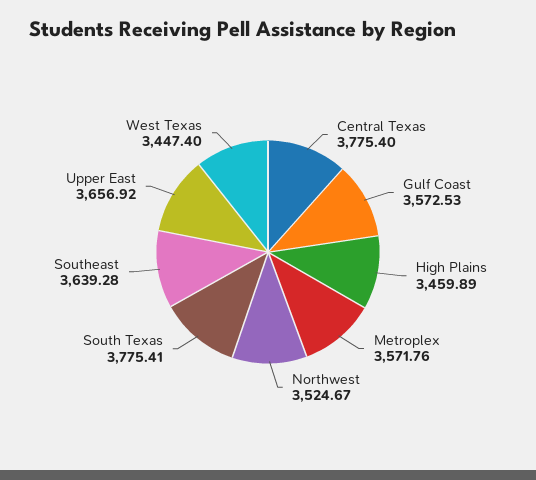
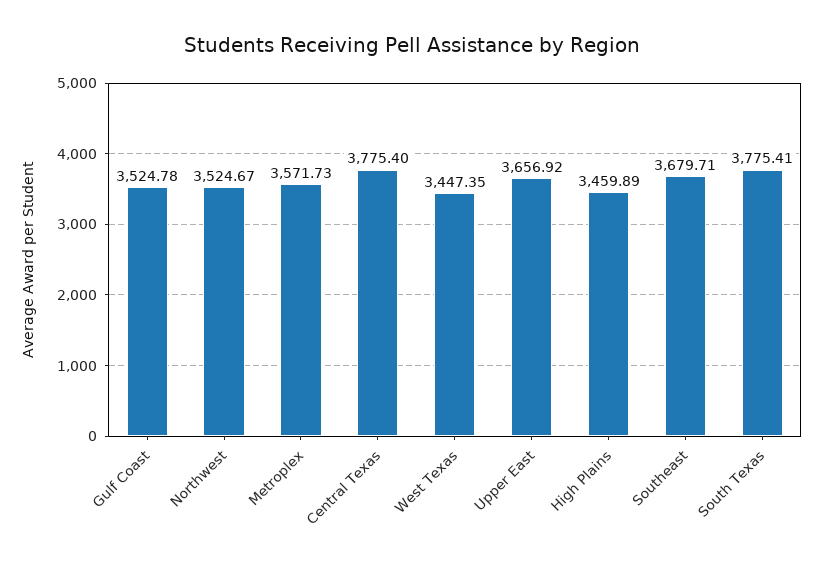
Gulf Coast: 3572.53 -> 3524.78
Metroplex: 3571.76 -> 3571.73
Southeast: 3639.28 -> 3679.71
West Texas: 3447.4 -> 3447.35

